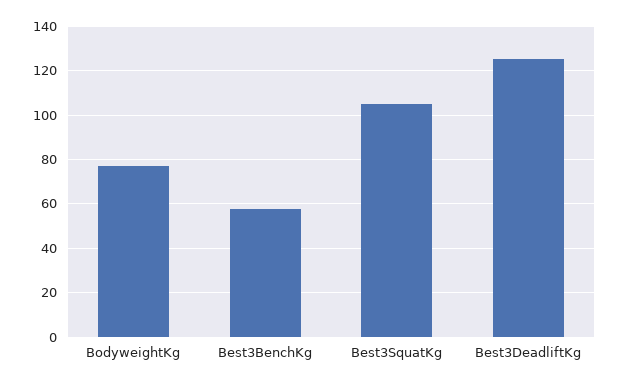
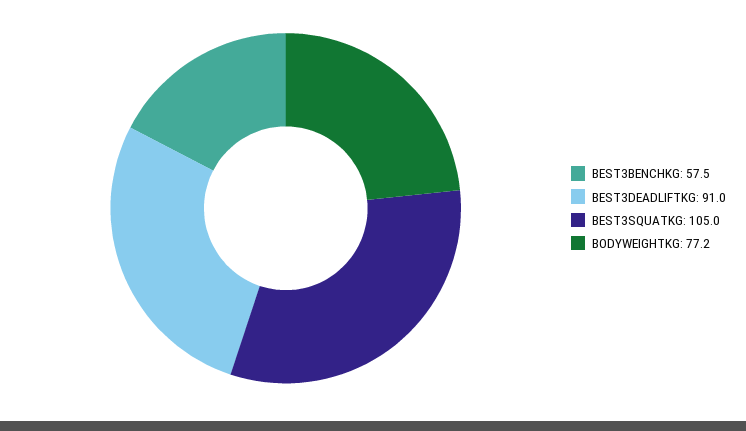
Best3DeadliftKg: 125 -> 91

